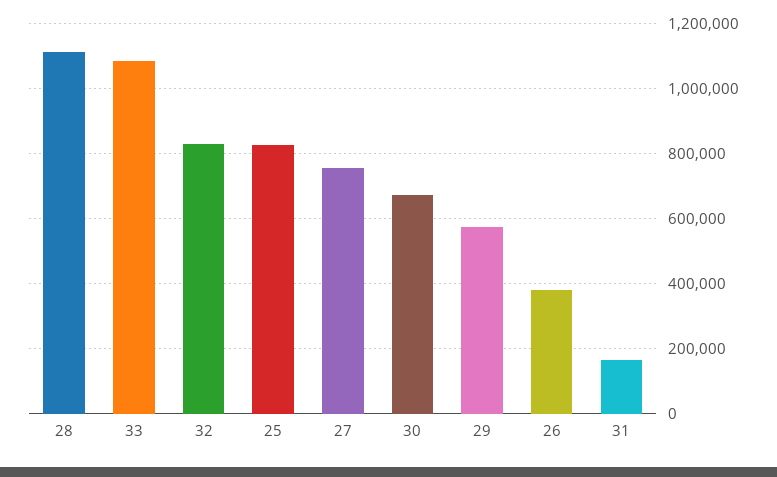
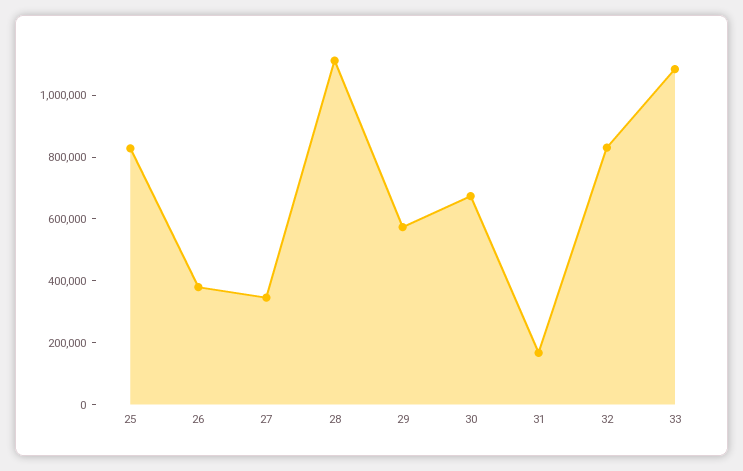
27: 760000 -> 350000

